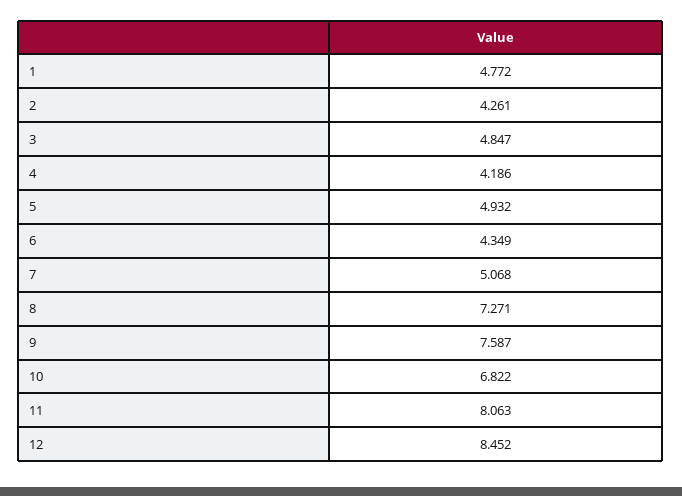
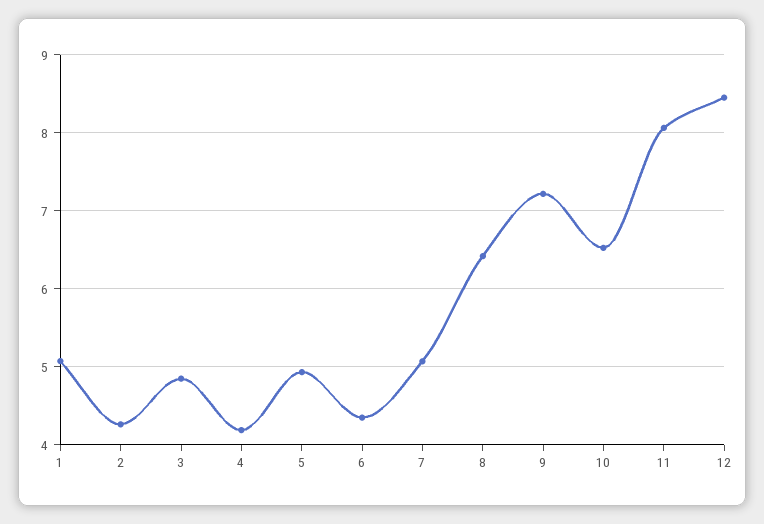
1: 4.772 -> 5.1
8: 7.271 -> 6.4
9: 7.587 -> 7.2
10: 6.822 -> 6.5

